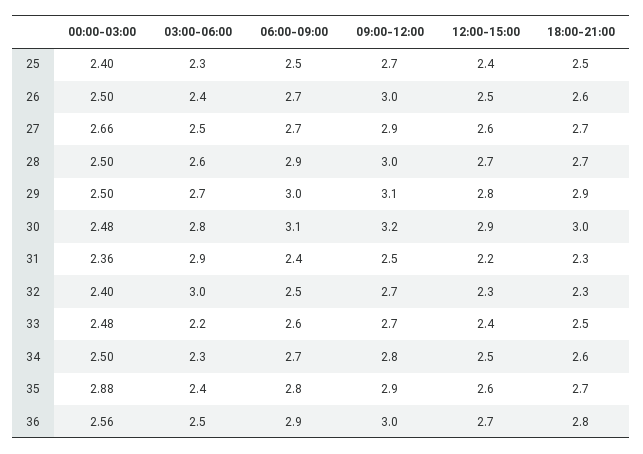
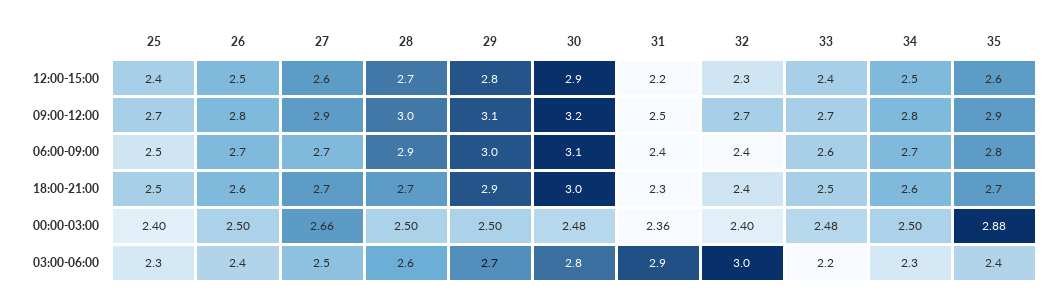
09:00-12:00, 26: 3 -> 2.8
06:00-09:00, 32: 2.5 -> 2.4
18:00-21:00, 32: 2.3 -> 2.4
00:00-03:00, 36: 2.56 -> none
03:00-06:00, 36: 2.5 -> none
06:00-09:00, 36: 2.9 -> none
09:00-12:00, 36: 3 -> none
12:00-15:00, 36: 2.7 -> none
18:00-21:00, 36: 2.8 -> none

